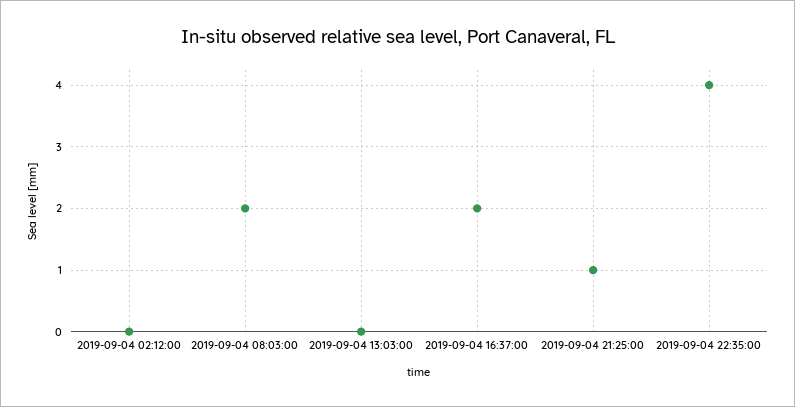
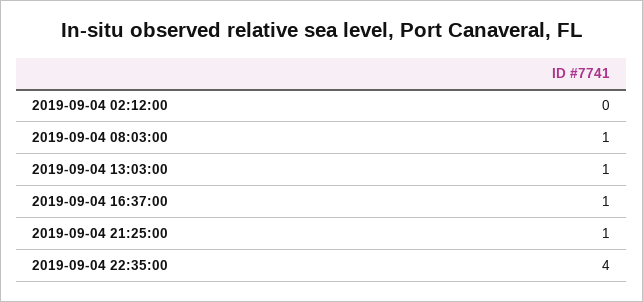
2019-09-04 08:03:00: 2 -> 1
2019-09-04 13:03:00: 0 -> 1
2019-09-04 16:37:00: 2 -> 1

